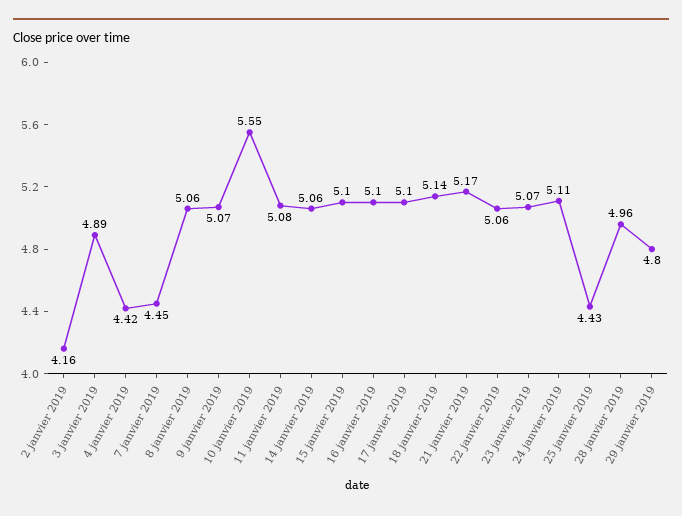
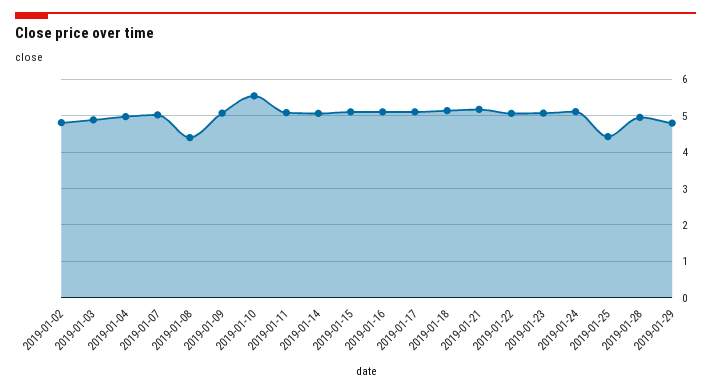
2 janvier 2019: 4.16 -> 4.8
4 janvier 2019: 4.42 -> 5
7 janvier 2019: 4.45 -> 5
8 janvier 2019: 5.06 -> 4.4

